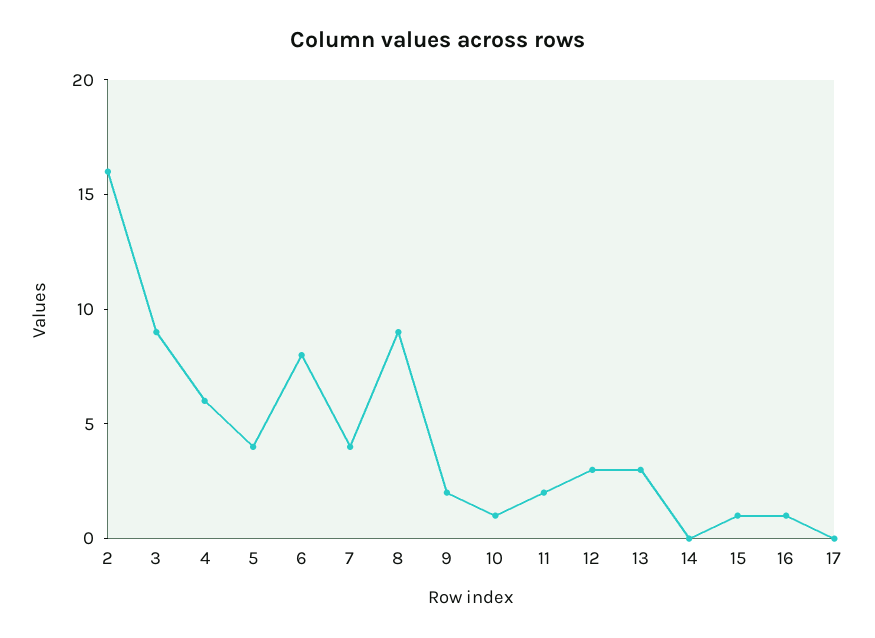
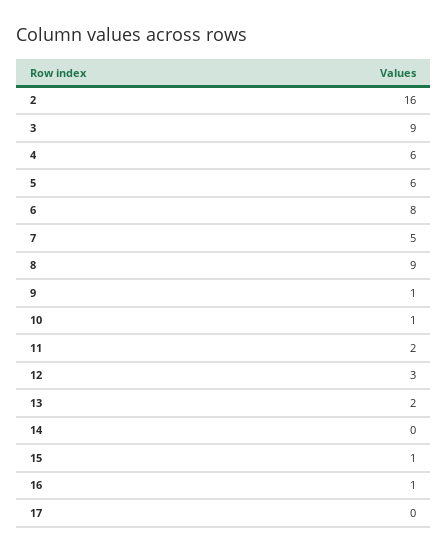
5: 4 -> 6
7: 4 -> 5
9: 2 -> 1
13: 3 -> 2

